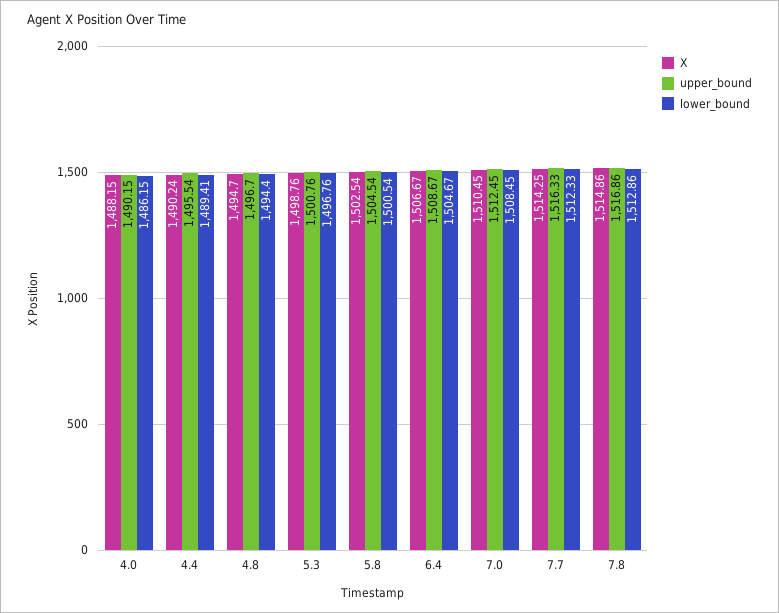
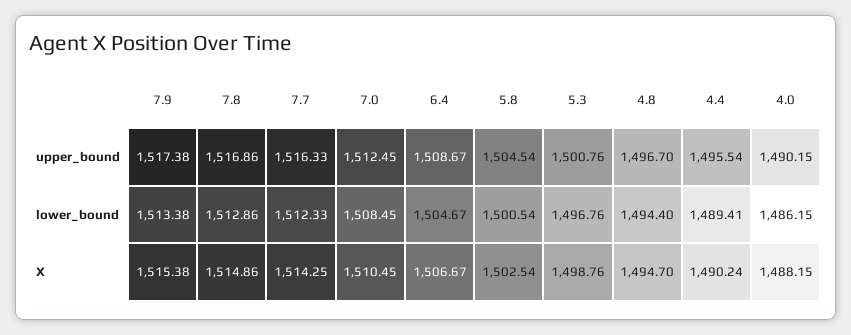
upper_bound, 7.9: none -> 1517.38
lower_bound, 7.9: none -> 1513.38
X, 7.9: none -> 1515.38

